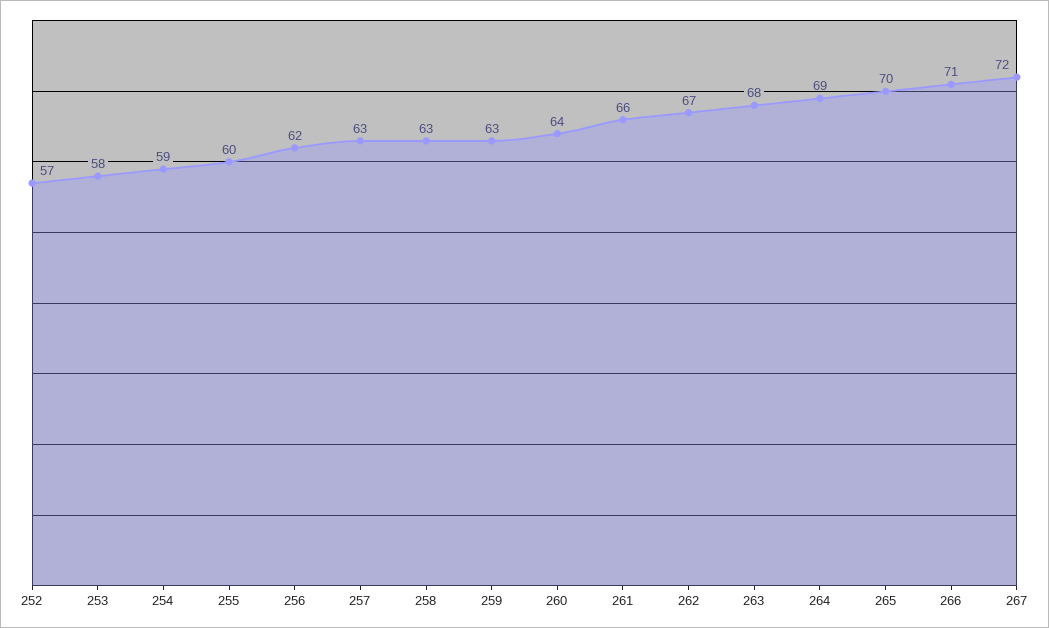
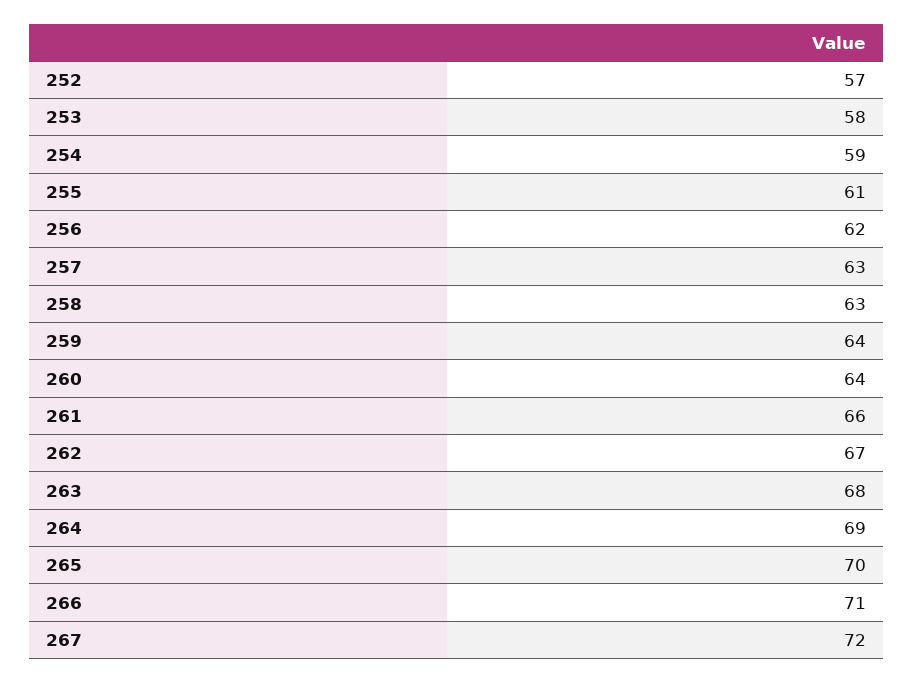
255: 60 -> 61
259: 63 -> 64

